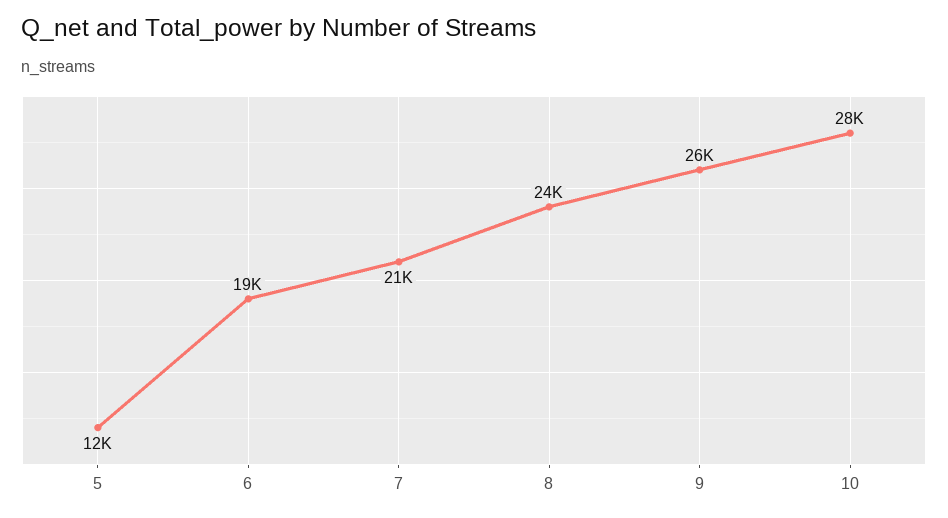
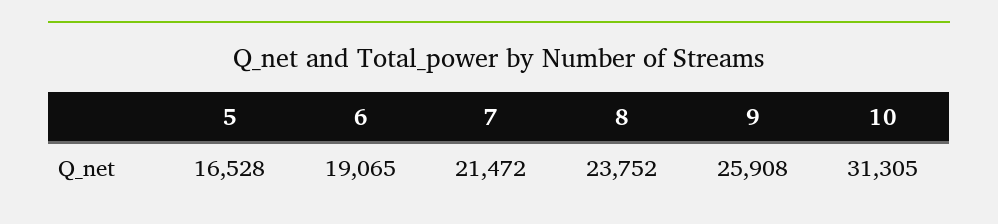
5: 12000 -> 16528
10: 28000 -> 31305

